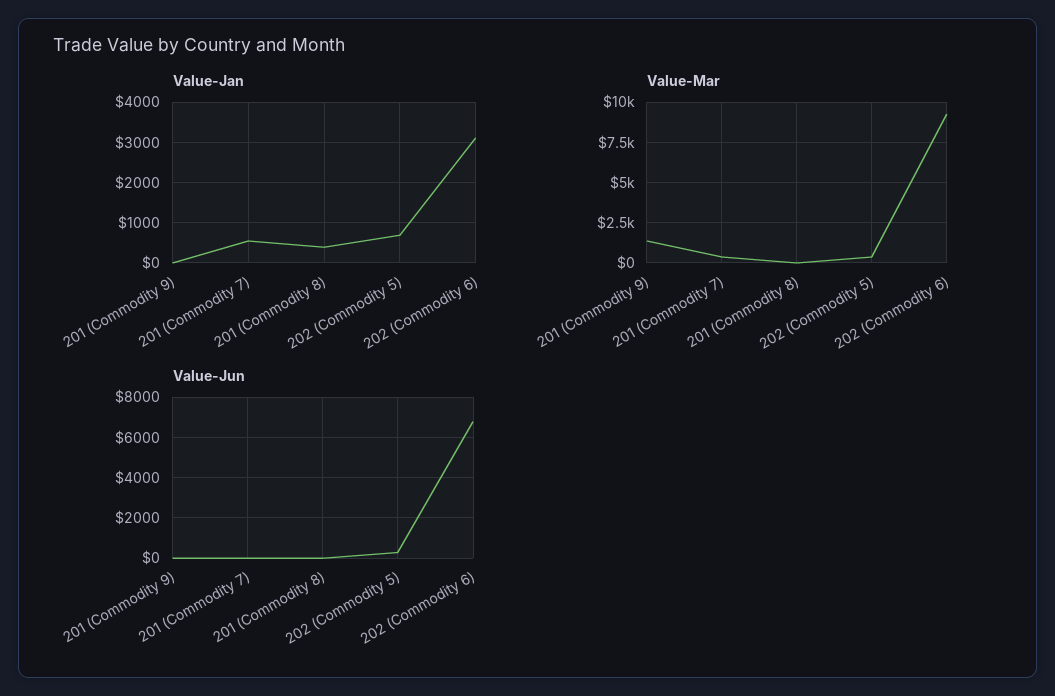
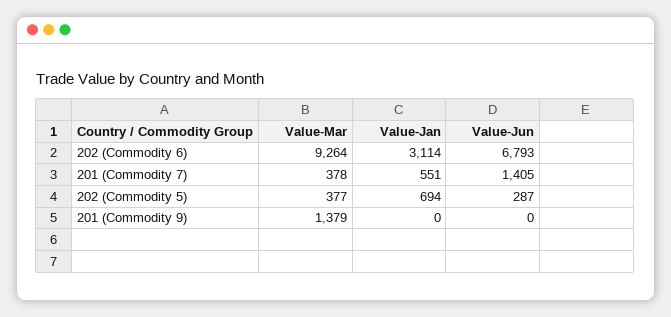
Value-Jan, 201 (Commodity 8): 400 -> none
Value-Mar, 201 (Commodity 8): 0 -> none
Value-Jun, 201 (Commodity 7): 0 -> 1405
Value-Jun, 201 (Commodity 8): 0 -> none

